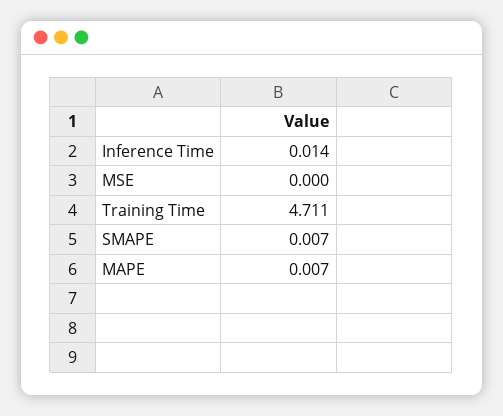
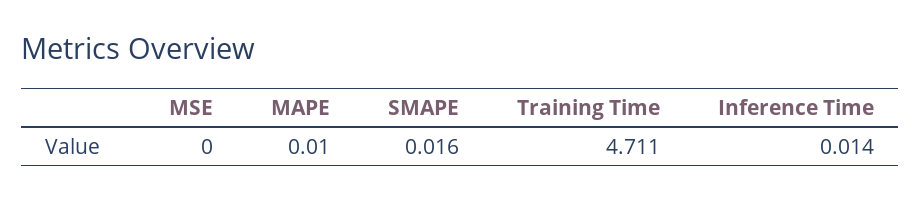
SMAPE: 0.007 -> 0.016
MAPE: 0.007 -> 0.01

